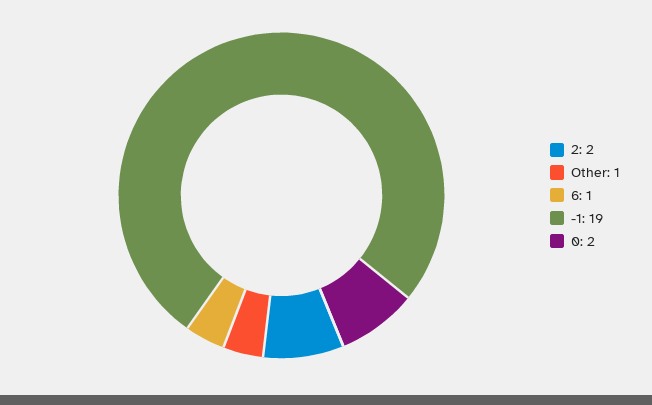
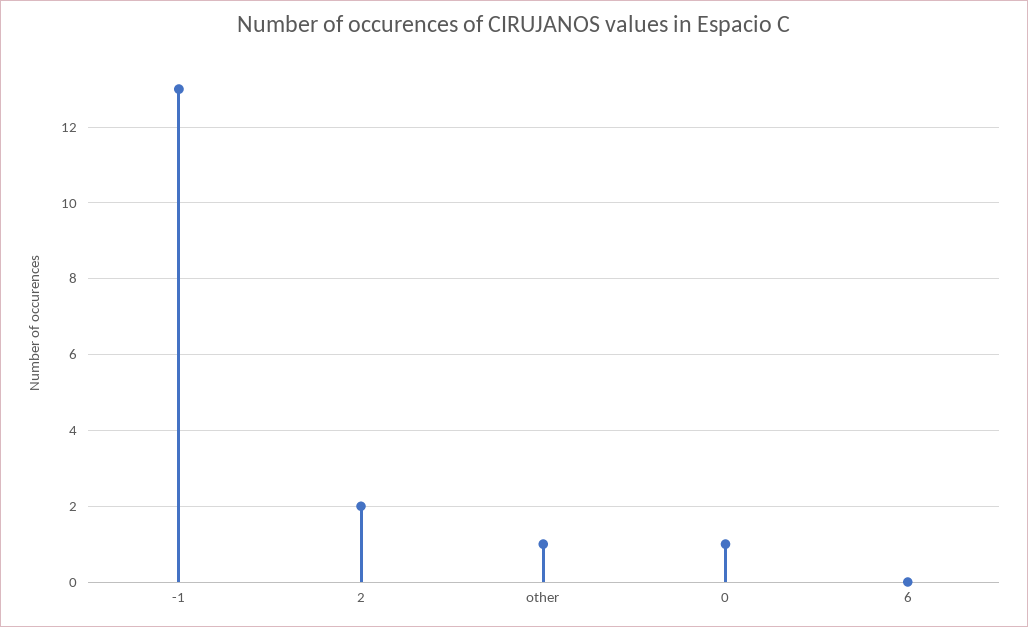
6: 1 -> 0
-1: 19 -> 13
0: 2 -> 1

